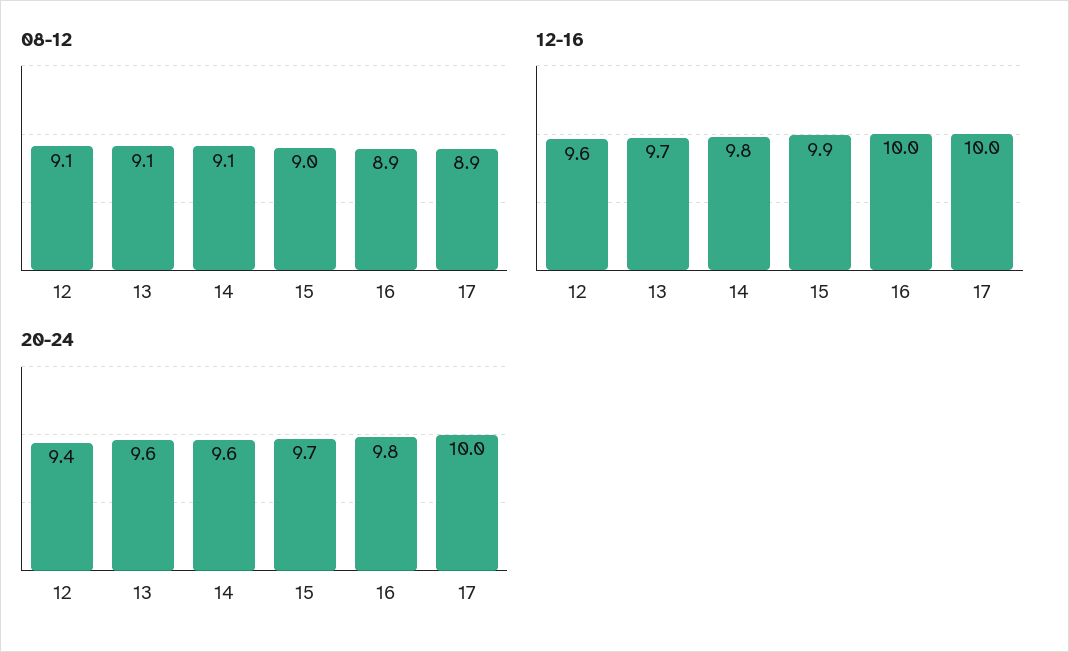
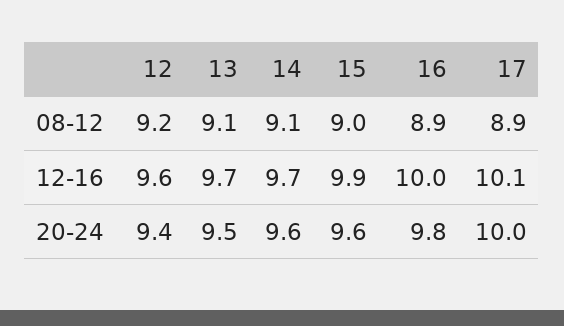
08-12, 12: 9.1 -> 9.2
12-16, 14: 9.8 -> 9.7
12-16, 17: 10 -> 10.1
20-24, 13: 9.6 -> 9.5
20-24, 15: 9.7 -> 9.6

